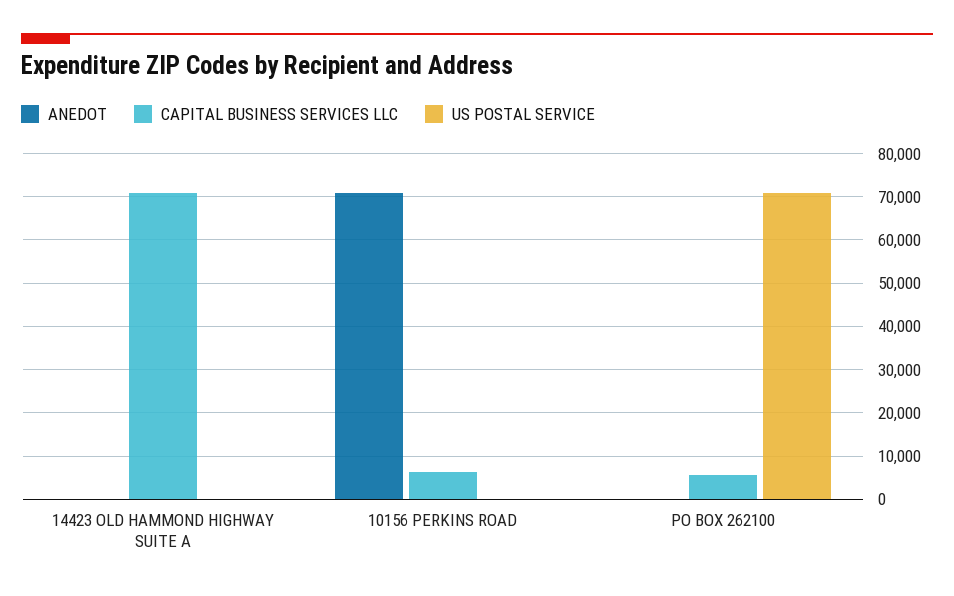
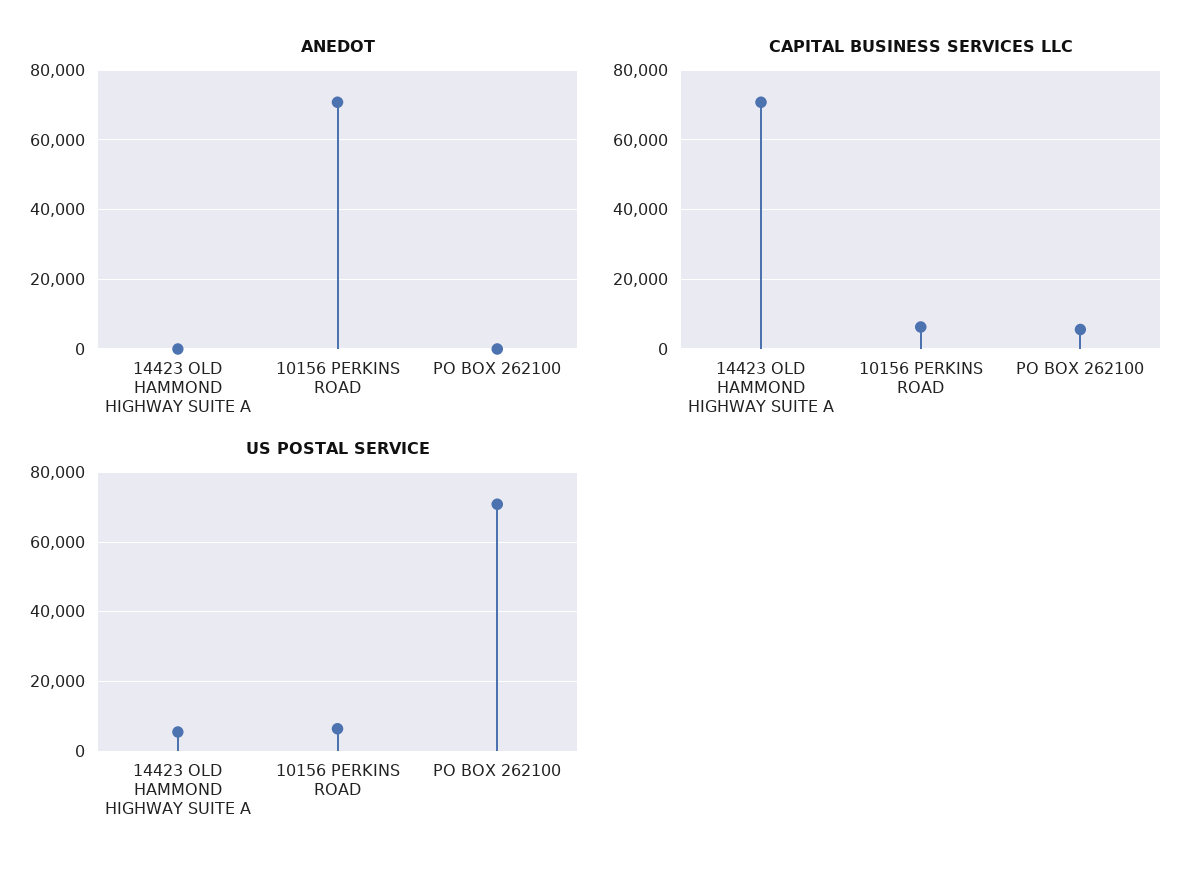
US POSTAL SERVICE, 14423 OLD HAMMOND HIGHWAY SUITE A: 0 -> 6000
US POSTAL SERVICE, 10156 PERKINS ROAD: 0 -> 6000

